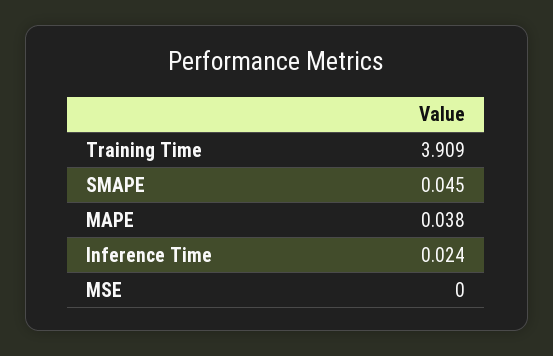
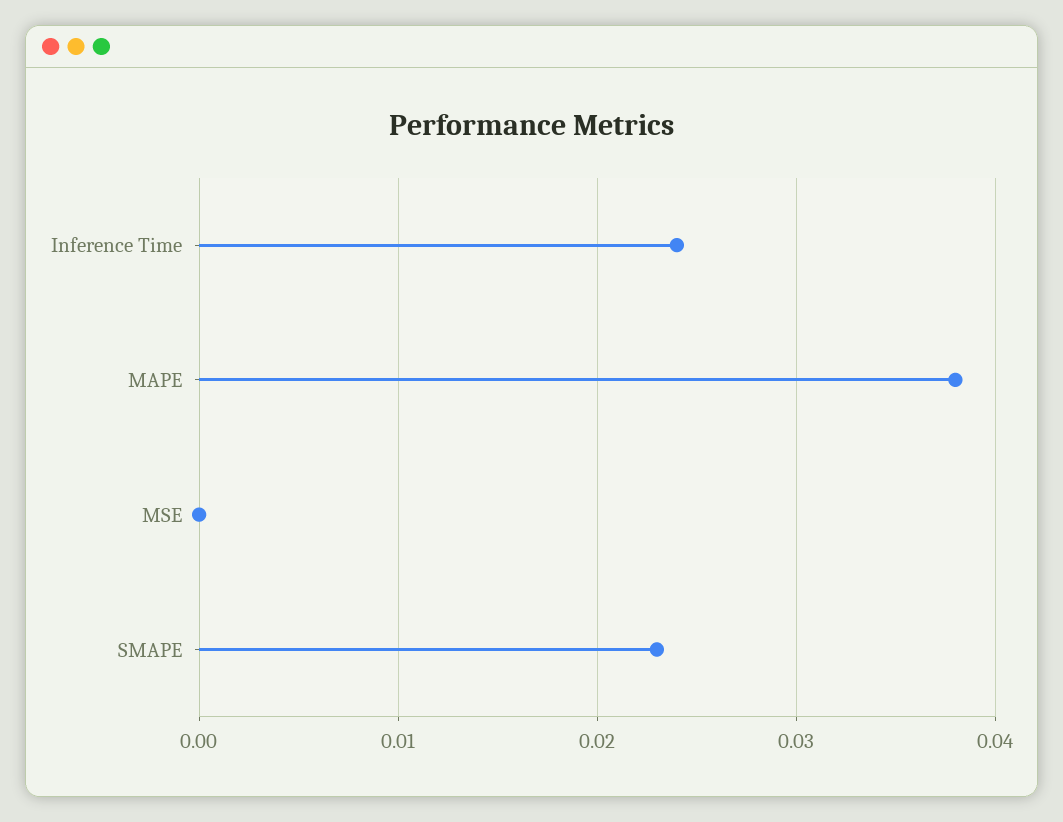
Training Time: 3.909 -> none
SMAPE: 0.045 -> 0.023

